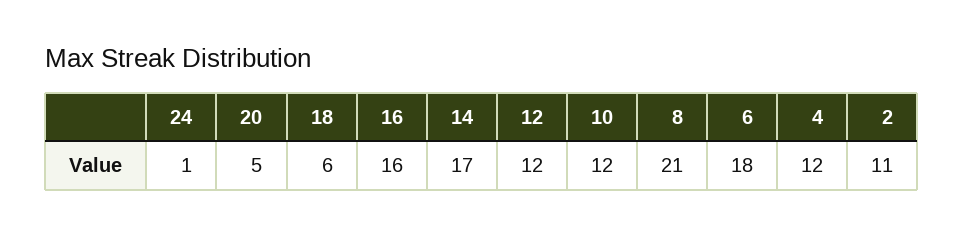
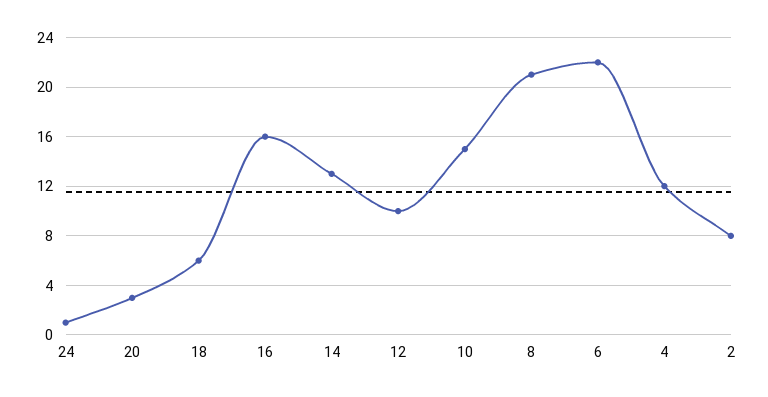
20: 5 -> 3
14: 17 -> 13
12: 12 -> 10
10: 12 -> 15
6: 18 -> 22
2: 11 -> 8

